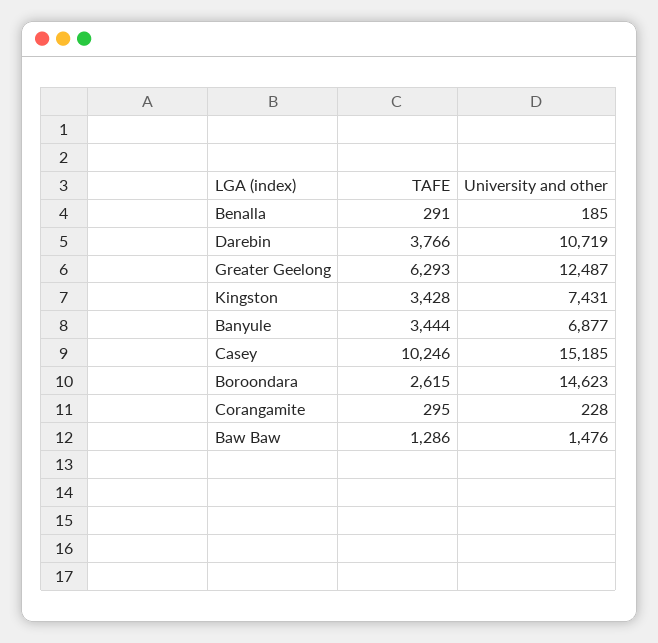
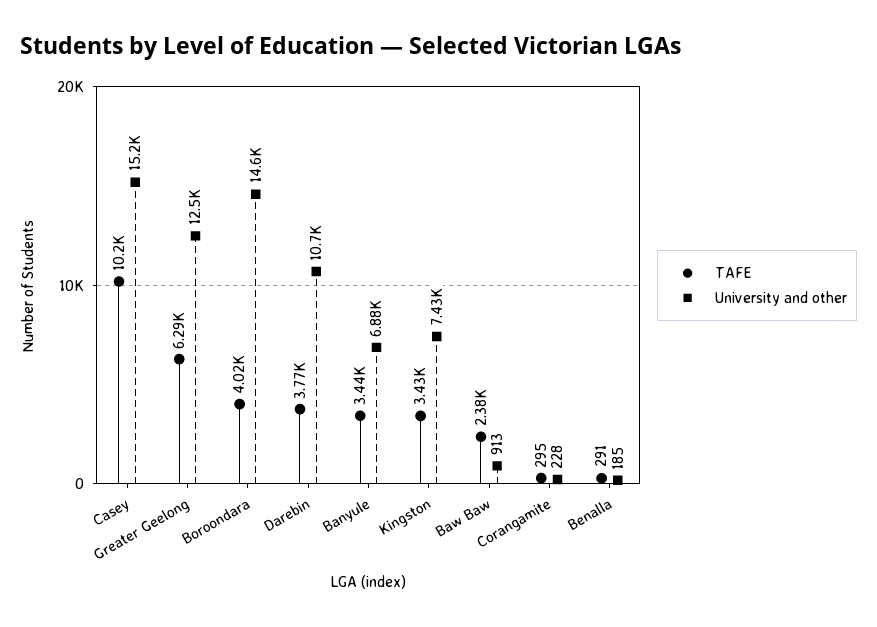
TAFE, Boroondara: 2615 -> 4020
TAFE, Baw Baw: 1286 -> 2380
University and other, Baw Baw: 1476 -> 913

